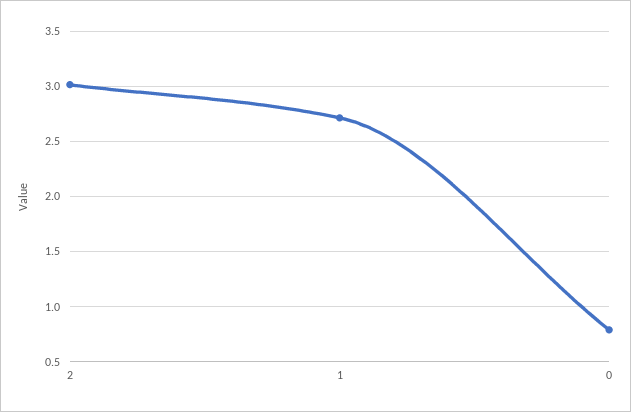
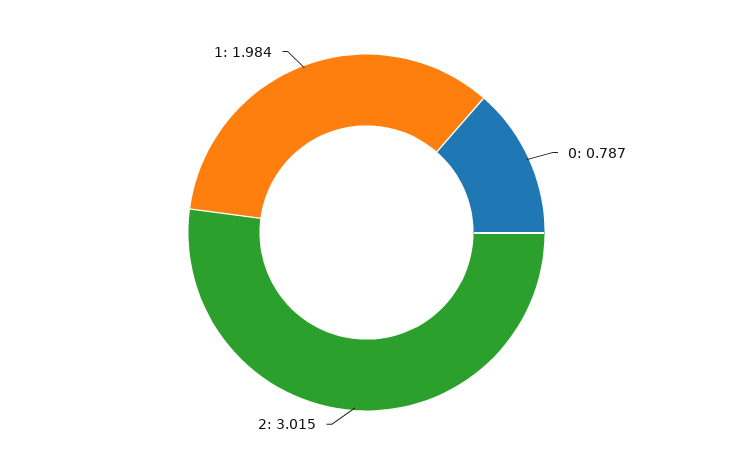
1: 2.7 -> 1.984

